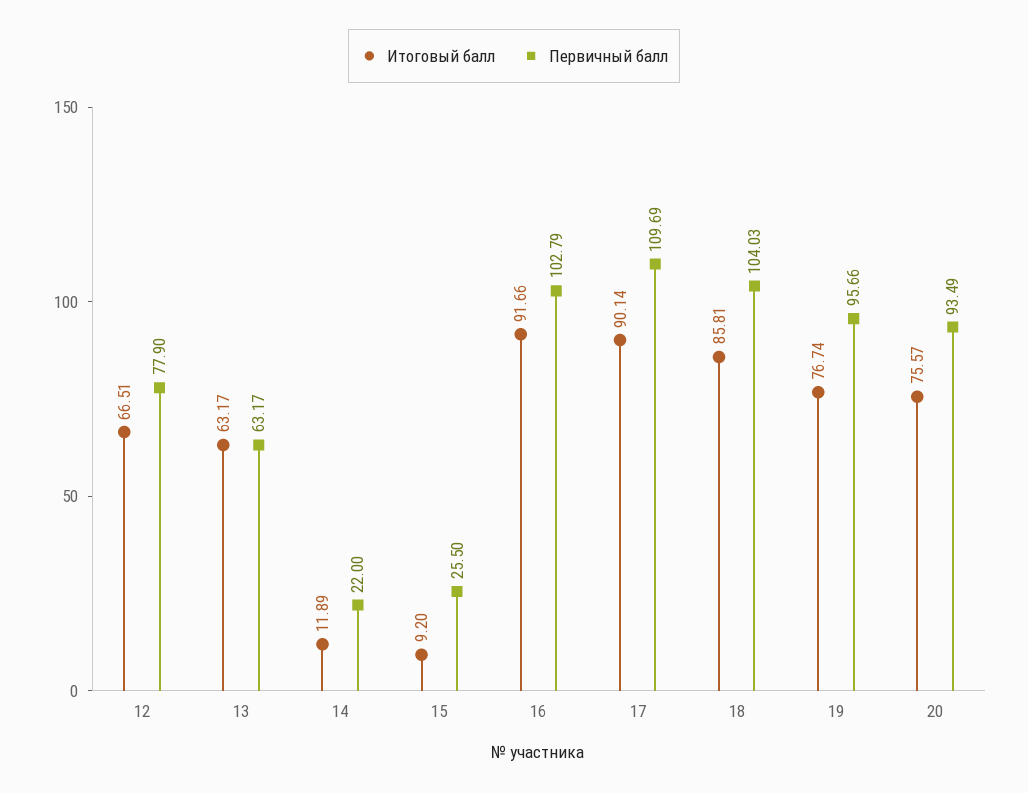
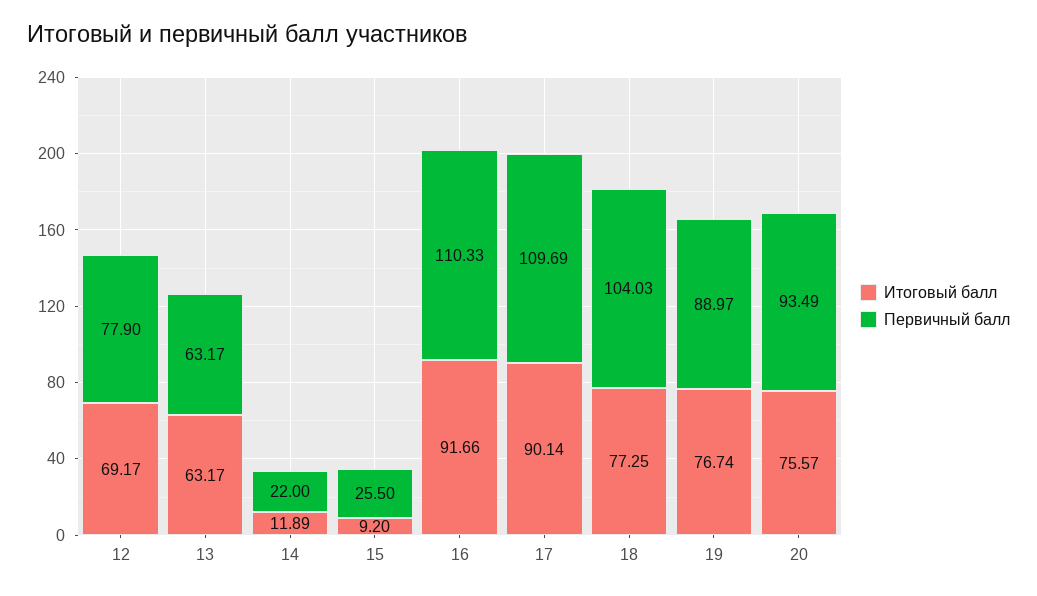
Итоговый балл, 12: 66.51 -> 69.17
Первичный балл, 16: 102.79 -> 110.33
Итоговый балл, 18: 85.81 -> 77.25
Первичный балл, 19: 95.66 -> 88.97

